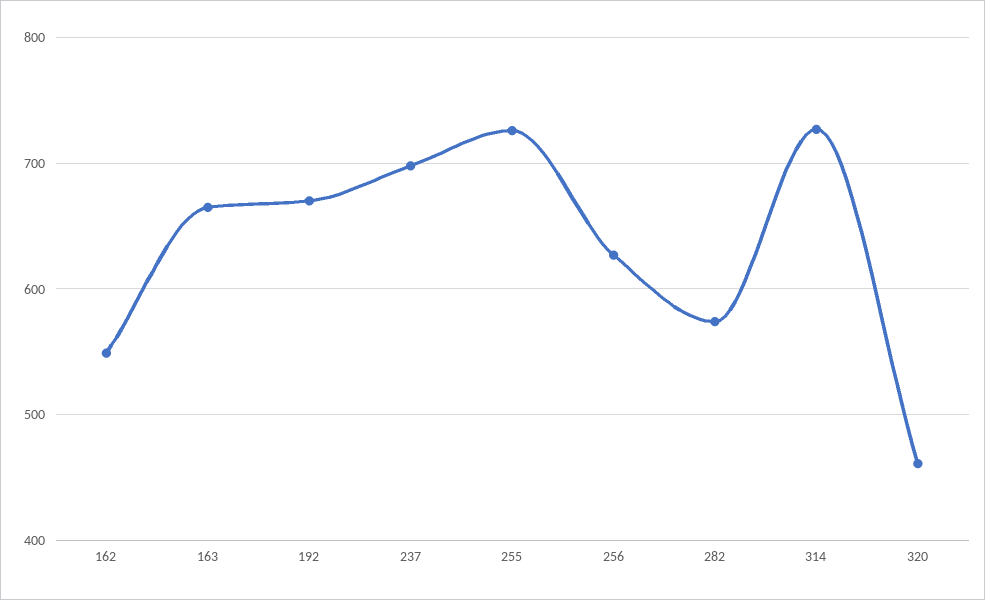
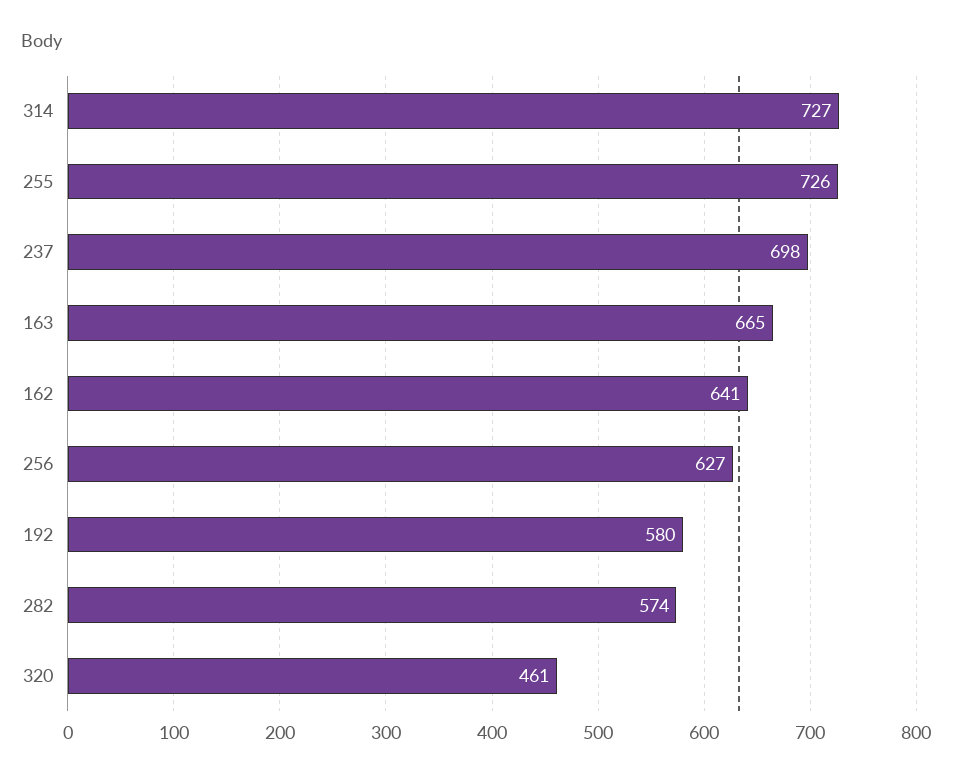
162: 550 -> 641
192: 670 -> 580

